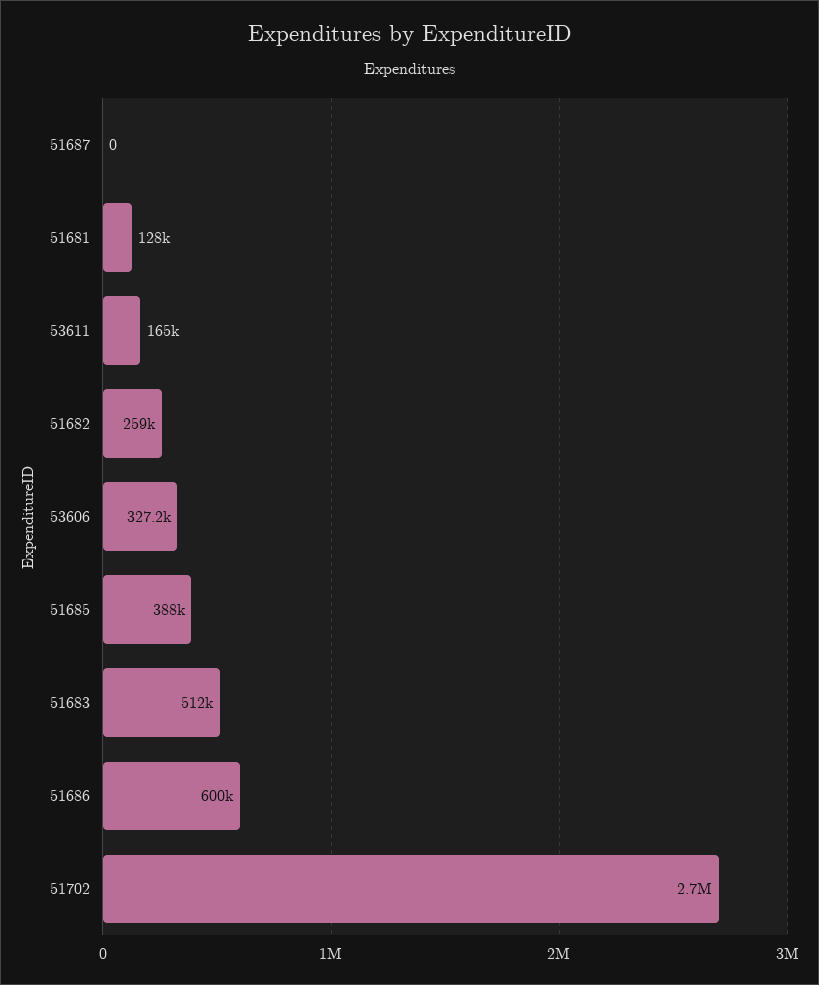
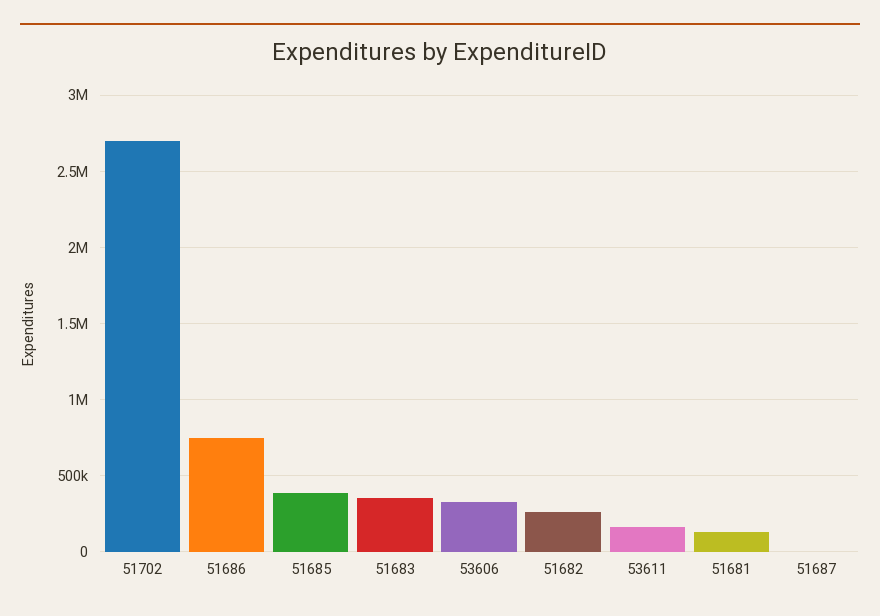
51683: 512000 -> 350000
51686: 600000 -> 750000

